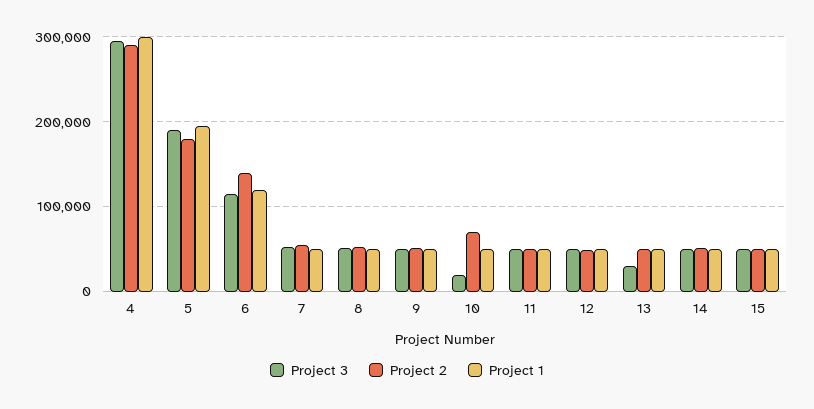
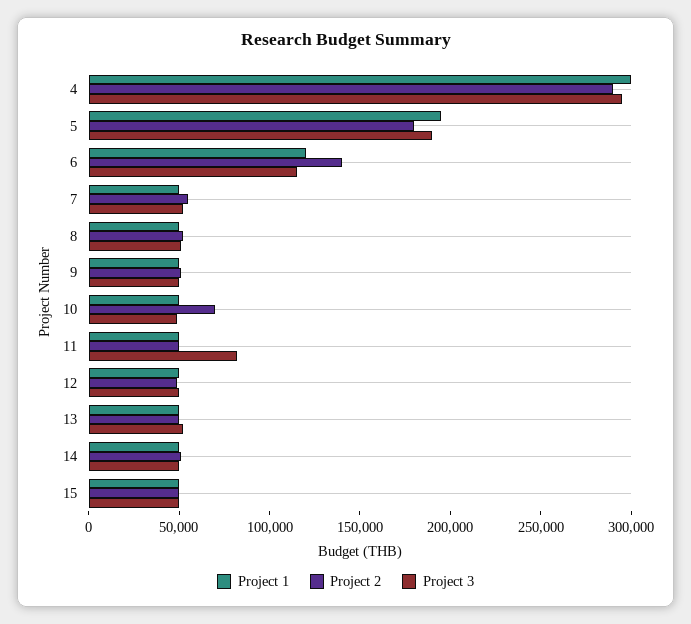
Project 3, 10: 20000 -> 50000
Project 3, 11: 50000 -> 80000
Project 3, 13: 30000 -> 50000

